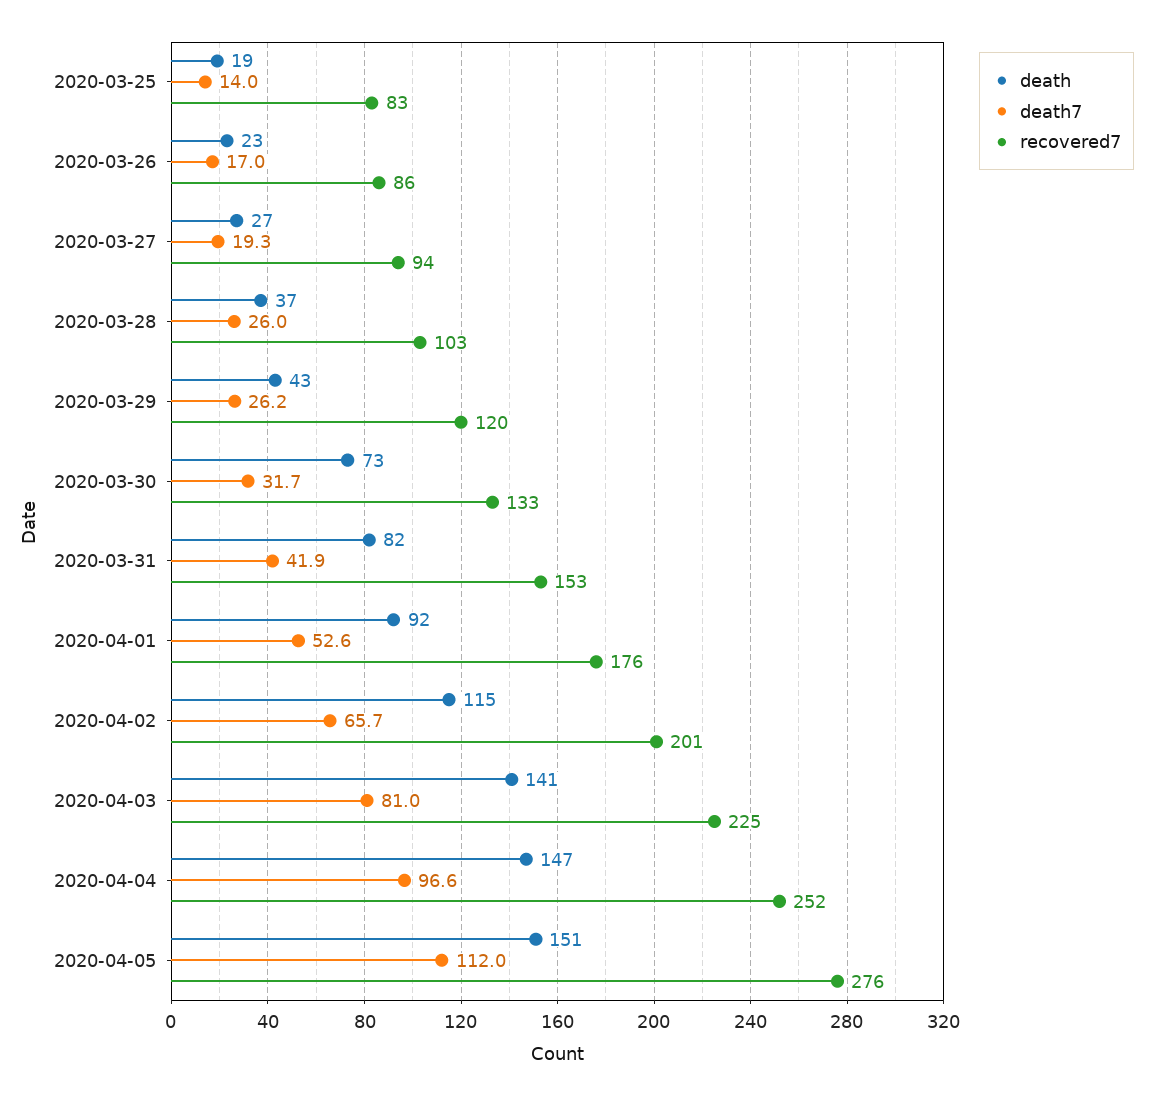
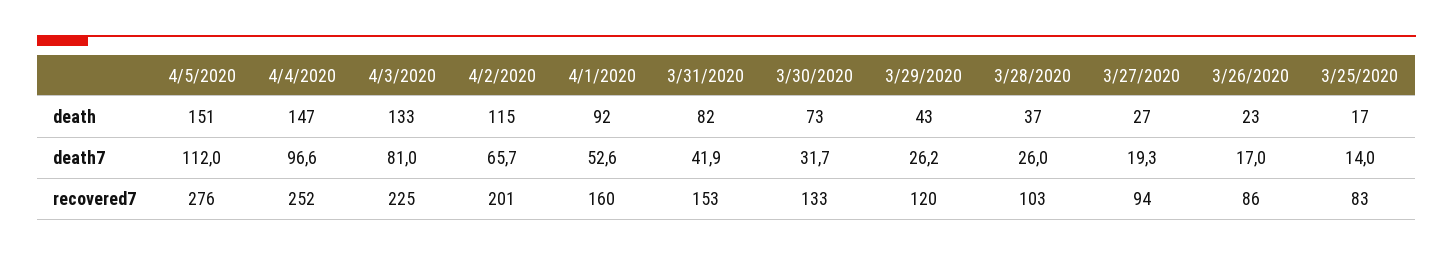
death, 2020-03-25: 19 -> 17
recovered7, 2020-04-01: 176 -> 160
death, 2020-04-03: 141 -> 133

